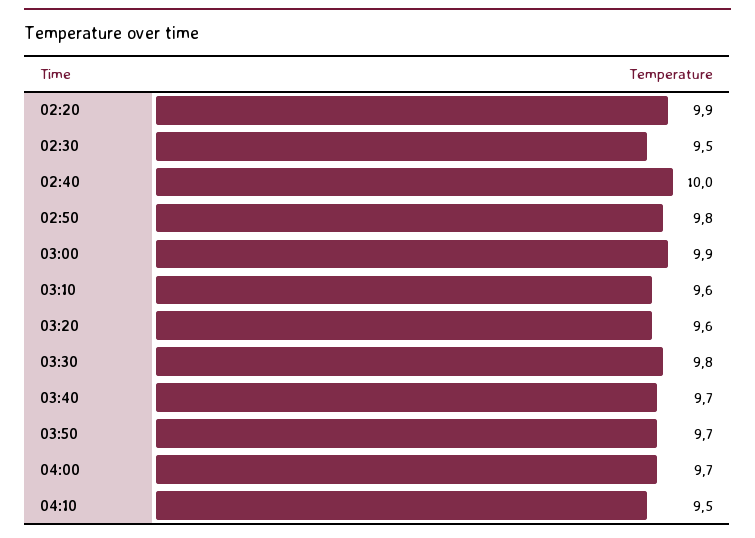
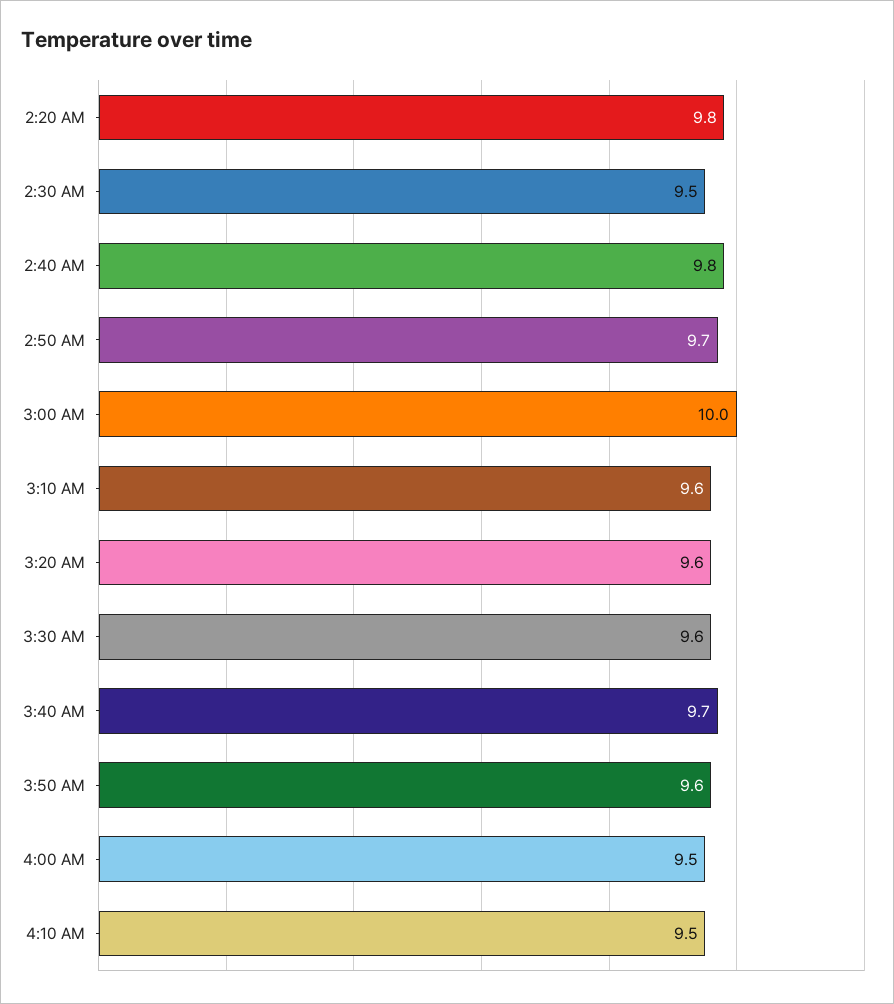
02:20: 9.9 -> 9.8
02:40: 10 -> 9.8
02:50: 9.8 -> 9.7
03:00: 9.9 -> 10
03:30: 9.8 -> 9.6
03:50: 9.7 -> 9.6
04:00: 9.7 -> 9.5

